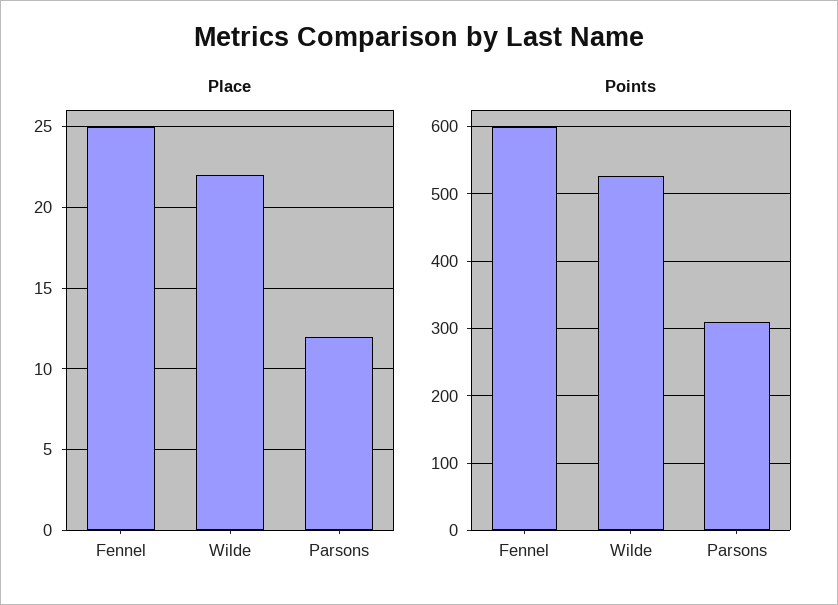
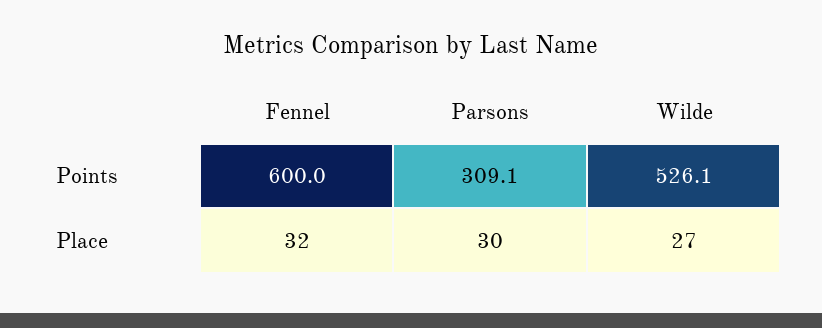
Place, Fennel: 25 -> 32
Place, Wilde: 22 -> 27
Place, Parsons: 12 -> 30

